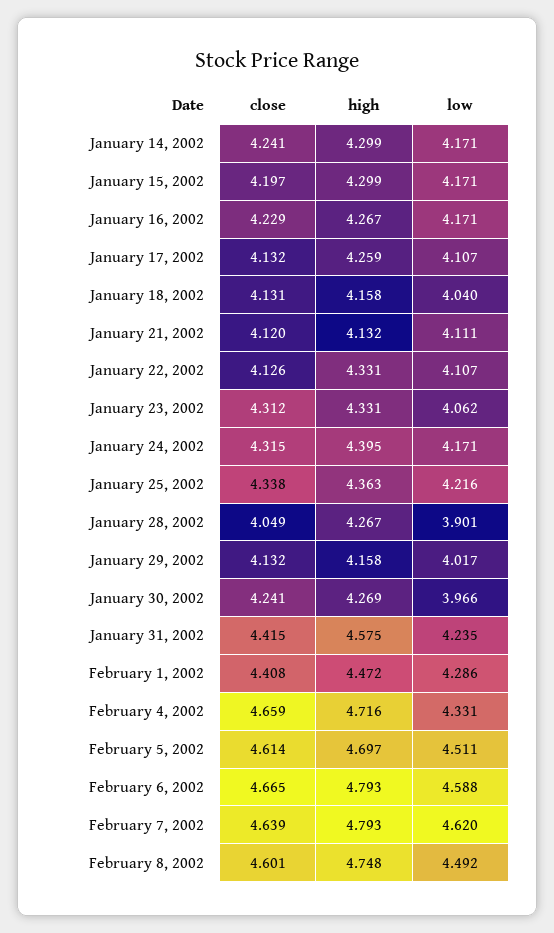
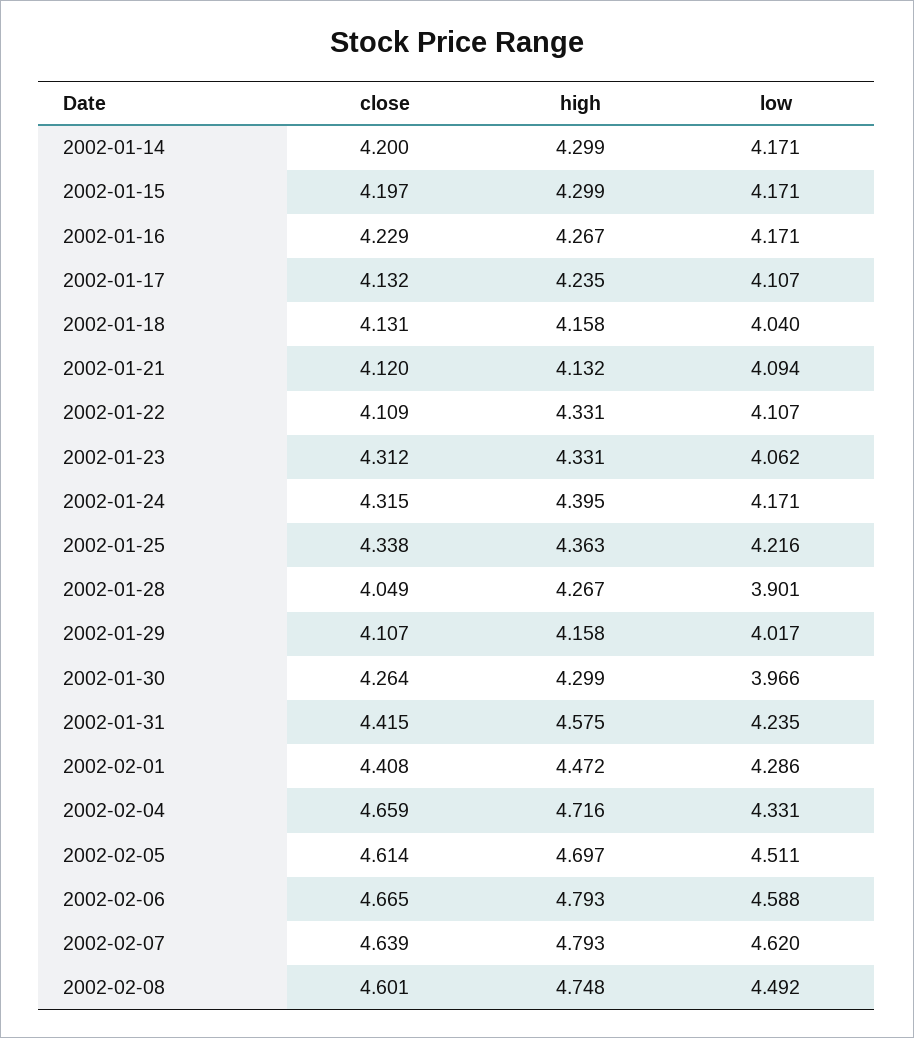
close, January 14, 2002: 4.241 -> 4.2
high, January 17, 2002: 4.259 -> 4.235
low, January 21, 2002: 4.111 -> 4.094
close, January 22, 2002: 4.126 -> 4.109
close, January 29, 2002: 4.132 -> 4.107
close, January 30, 2002: 4.241 -> 4.264
high, January 30, 2002: 4.269 -> 4.299

